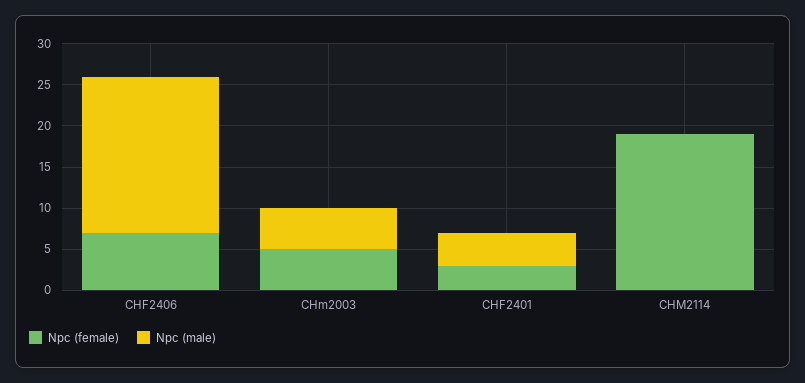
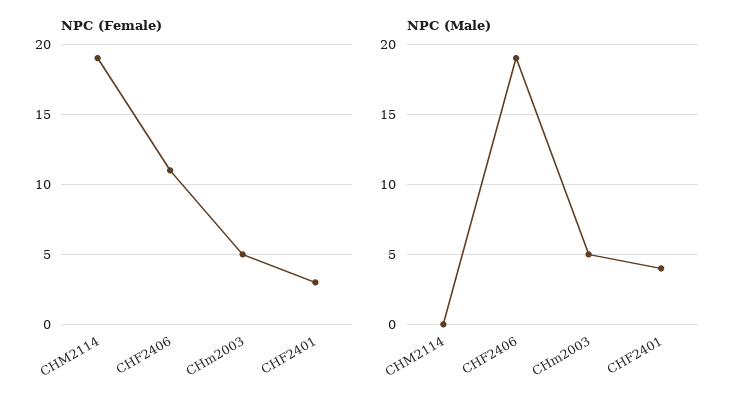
Npc (female), CHF2406: 7 -> 11

